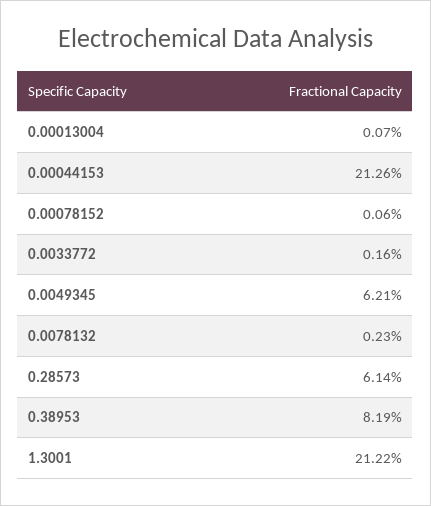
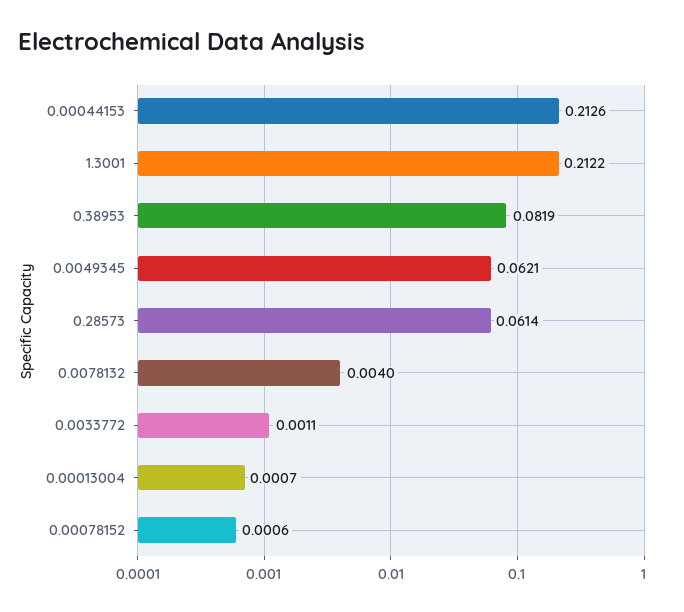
0.0033772: 0.0016 -> 0.0011
0.0078132: 0.0023 -> 0.004

